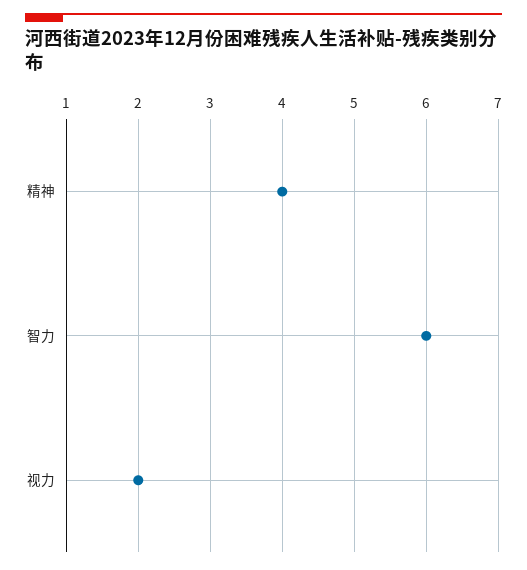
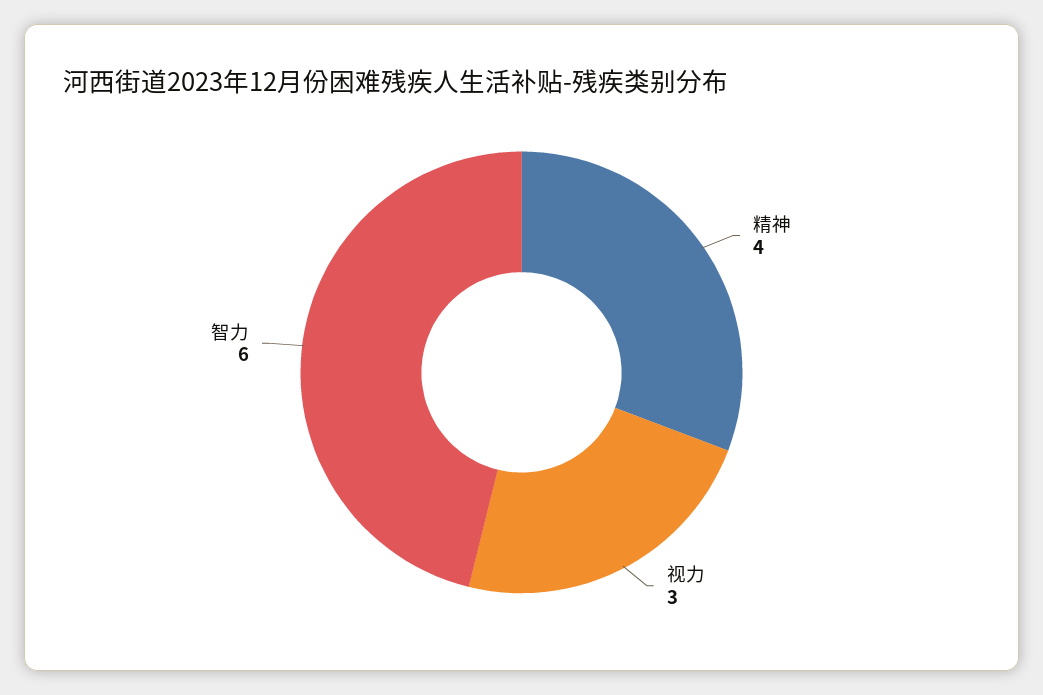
视力: 2 -> 3

